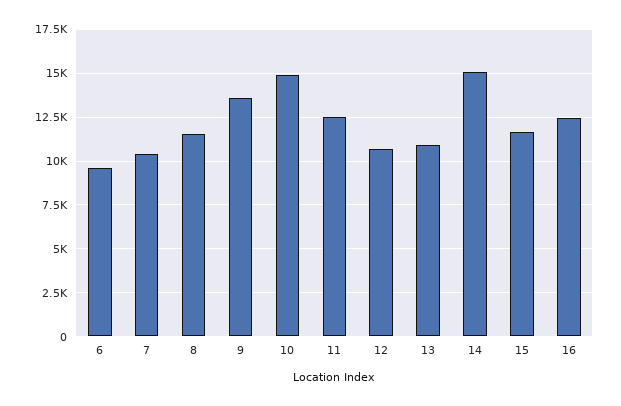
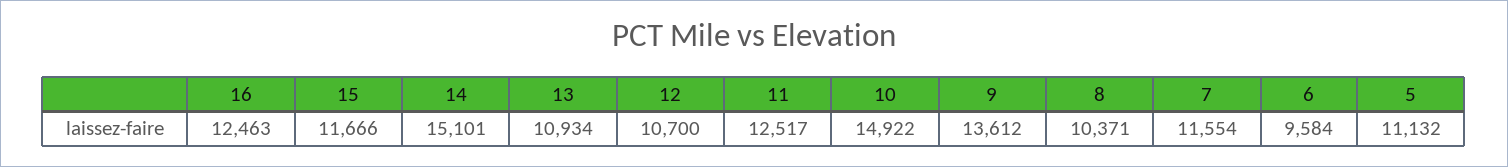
7: 10500 -> 11554
8: 11500 -> 10371
5: none -> 11132

